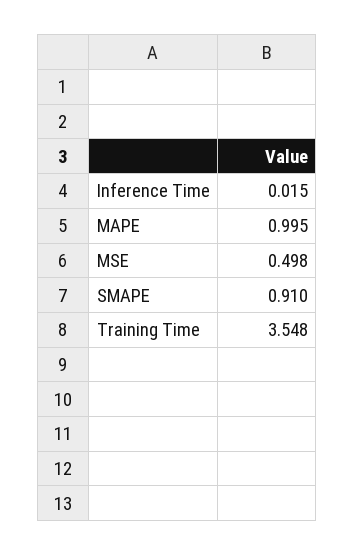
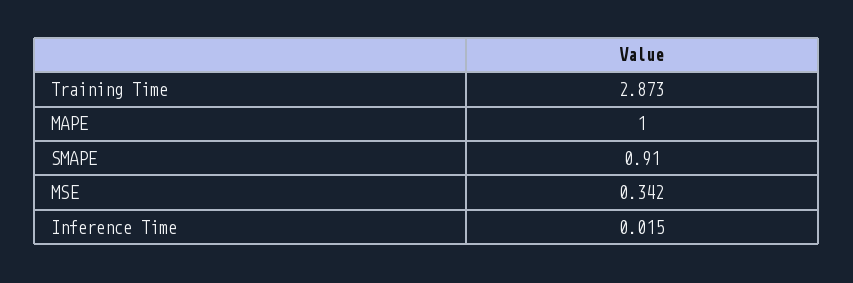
MAPE: 0.995 -> 1
MSE: 0.498 -> 0.342
Training Time: 3.548 -> 2.873

